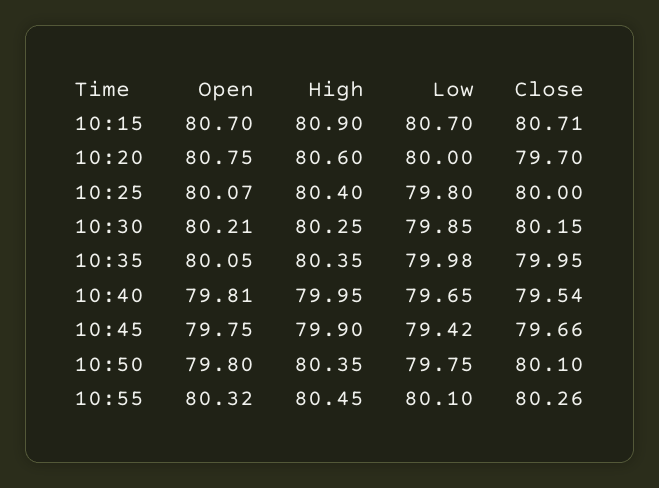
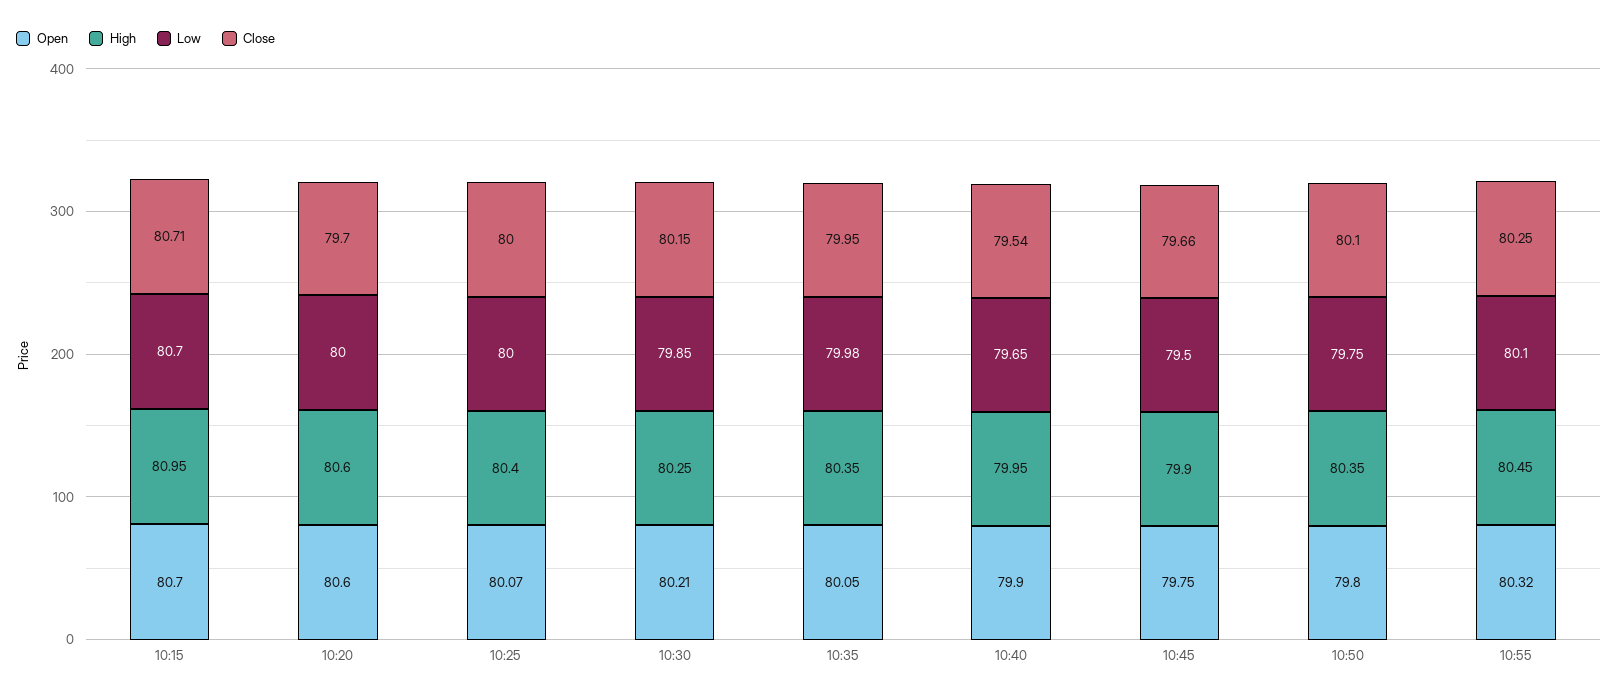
High, 10:15: 80.9 -> 80.95
Open, 10:20: 80.75 -> 80.6
Low, 10:25: 79.8 -> 80
Open, 10:40: 79.81 -> 79.9
Low, 10:45: 79.42 -> 79.5
Close, 10:55: 80.26 -> 80.25

